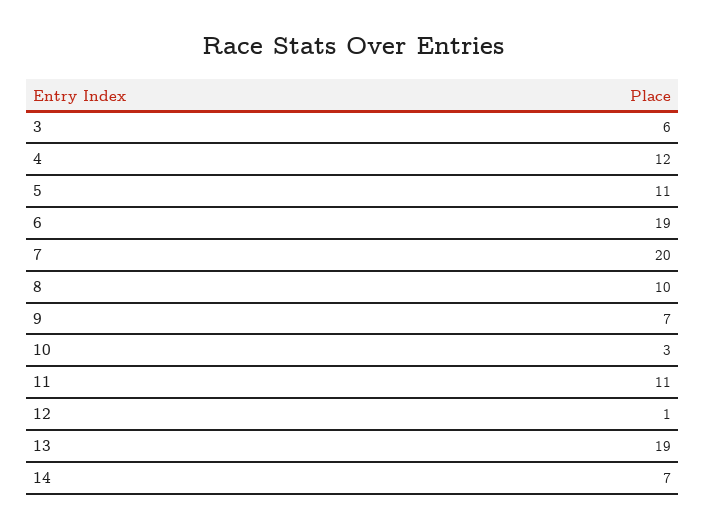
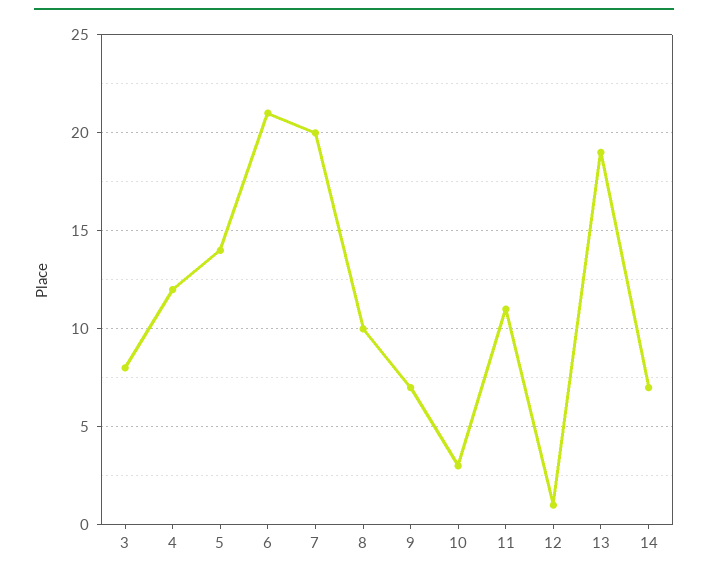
3: 6 -> 8
5: 11 -> 14
6: 19 -> 21

